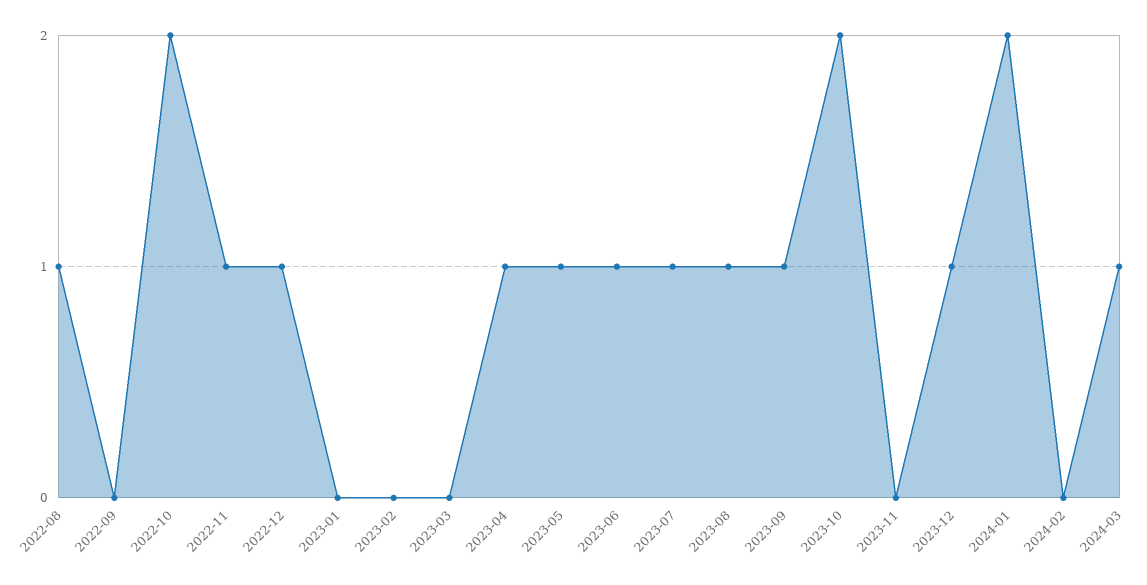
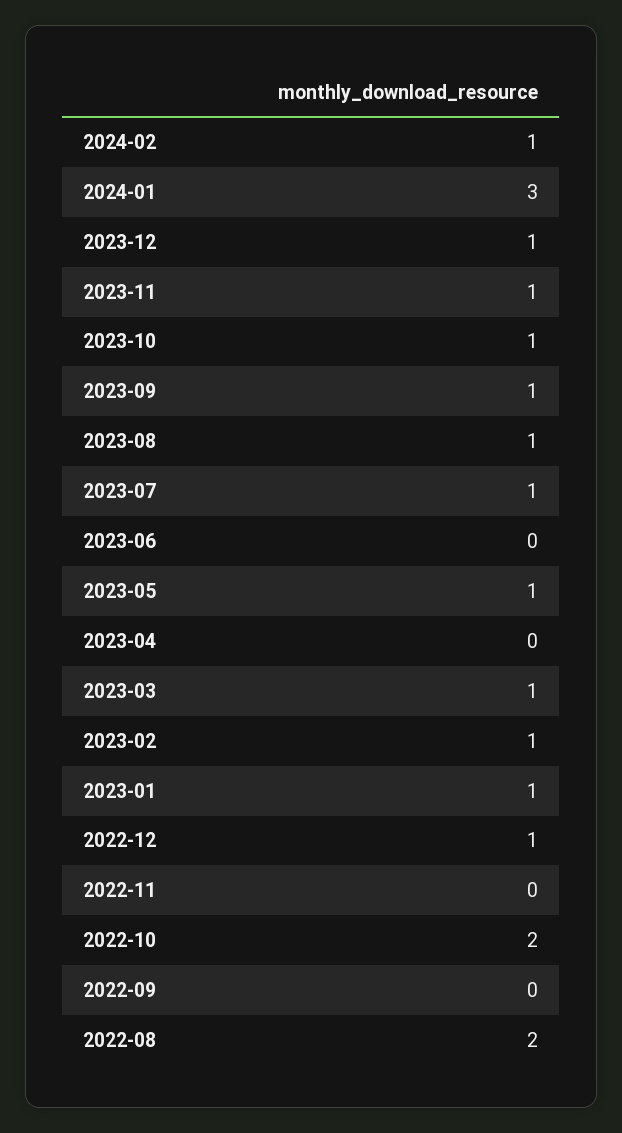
2022-08: 1 -> 2
2022-11: 1 -> 0
2023-01: 0 -> 1
2023-02: 0 -> 1
2023-03: 0 -> 1
2023-04: 1 -> 0
2023-06: 1 -> 0
2023-10: 2 -> 1
2023-11: 0 -> 1
2024-01: 2 -> 3
2024-02: 0 -> 1
2024-03: 1 -> none

